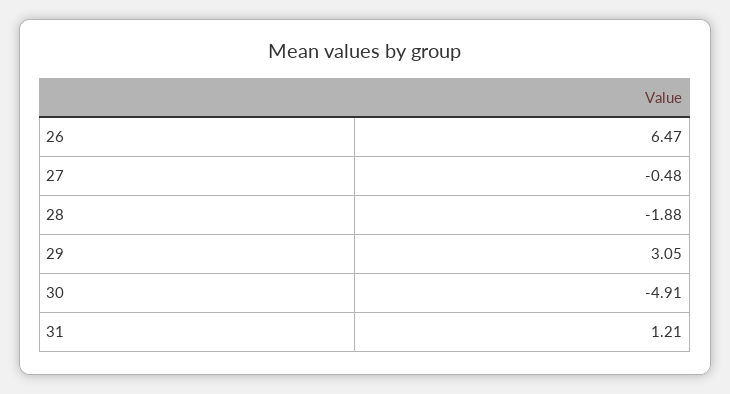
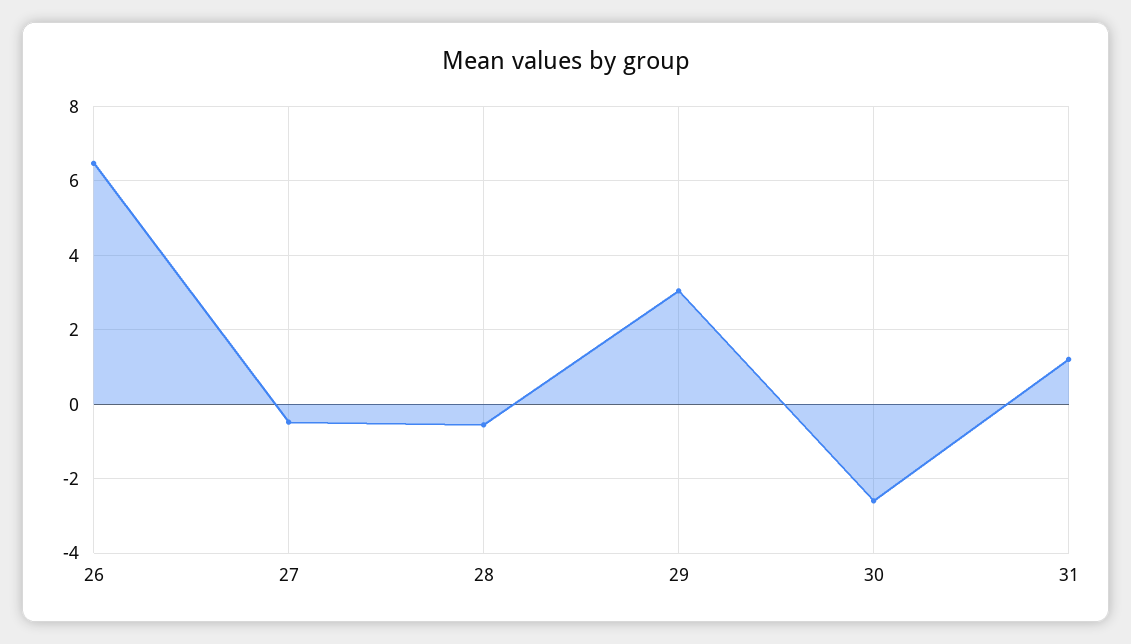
28: -1.88 -> -0.6
30: -4.91 -> -2.6

